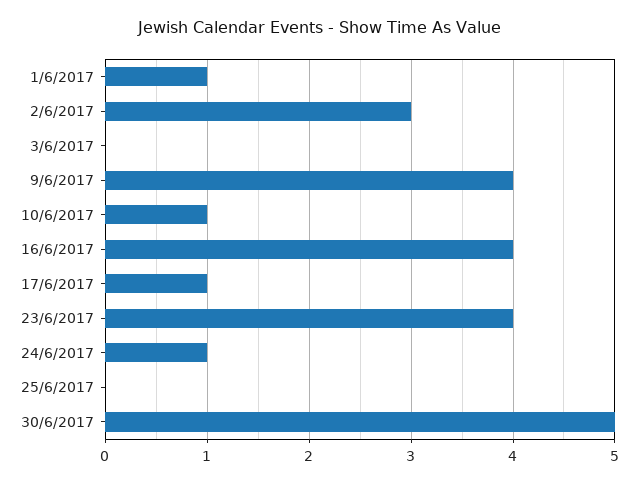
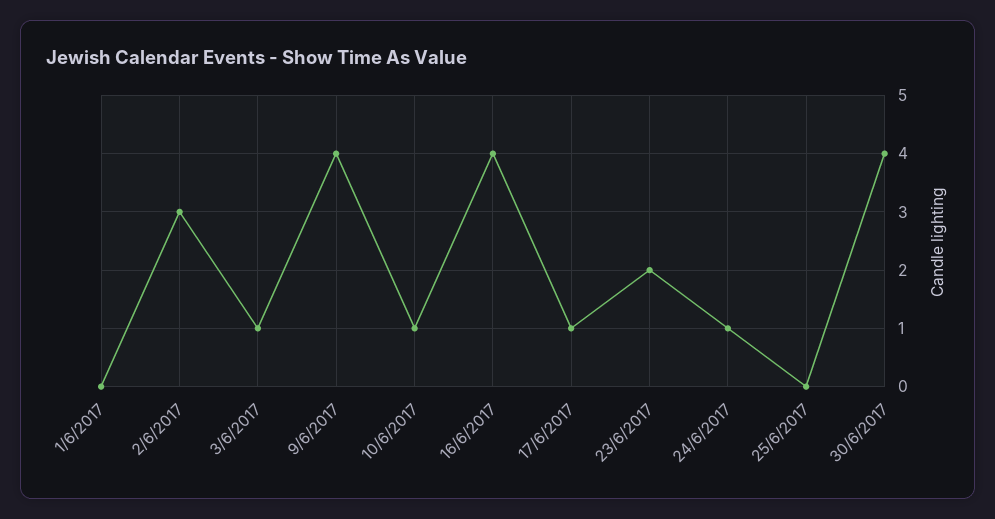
1/6/2017: 1 -> 0
3/6/2017: 0 -> 1
23/6/2017: 4 -> 2
30/6/2017: 5 -> 4

